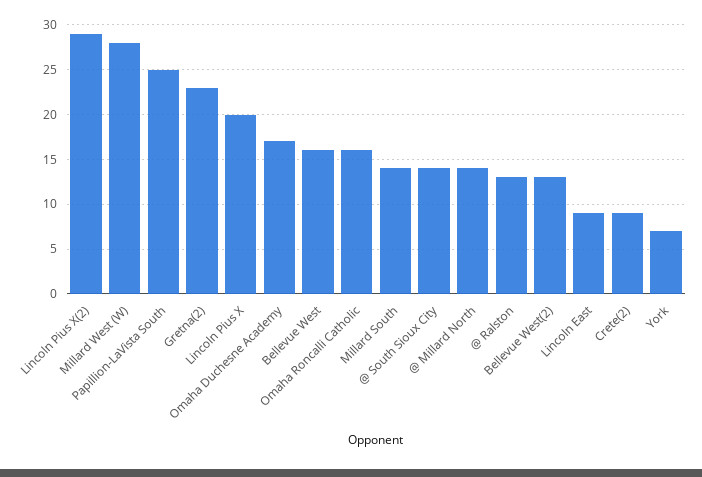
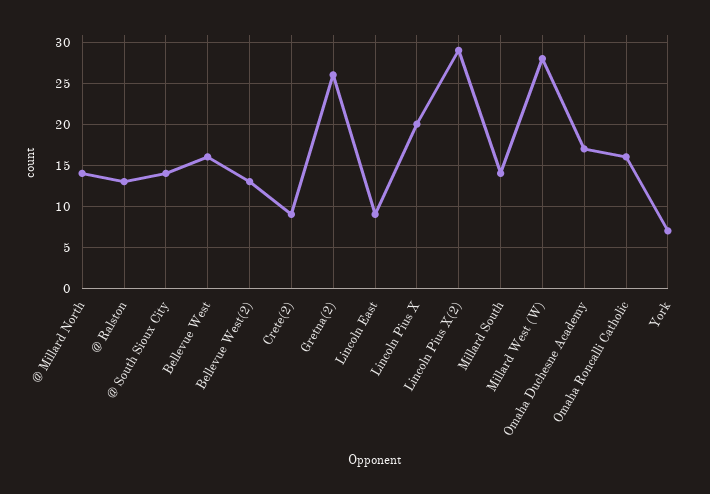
Papillion-LaVista South: 25 -> none
Gretna(2): 23 -> 26

